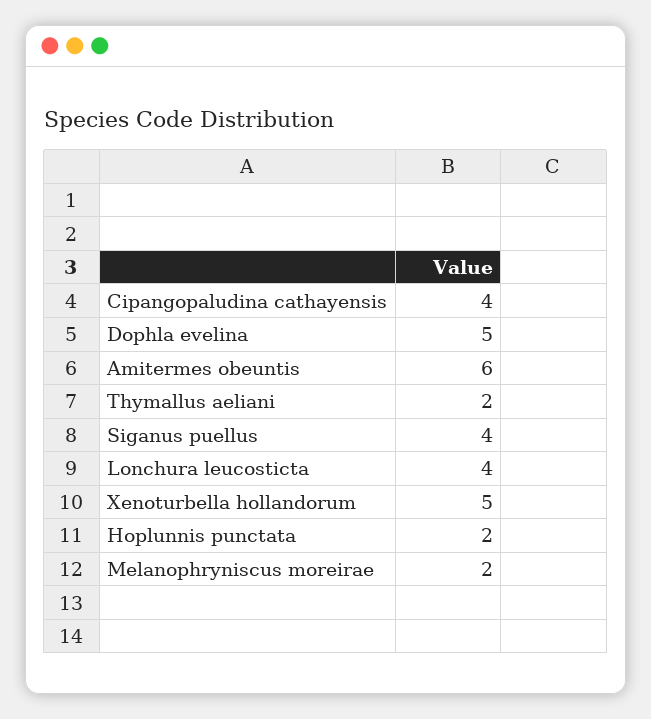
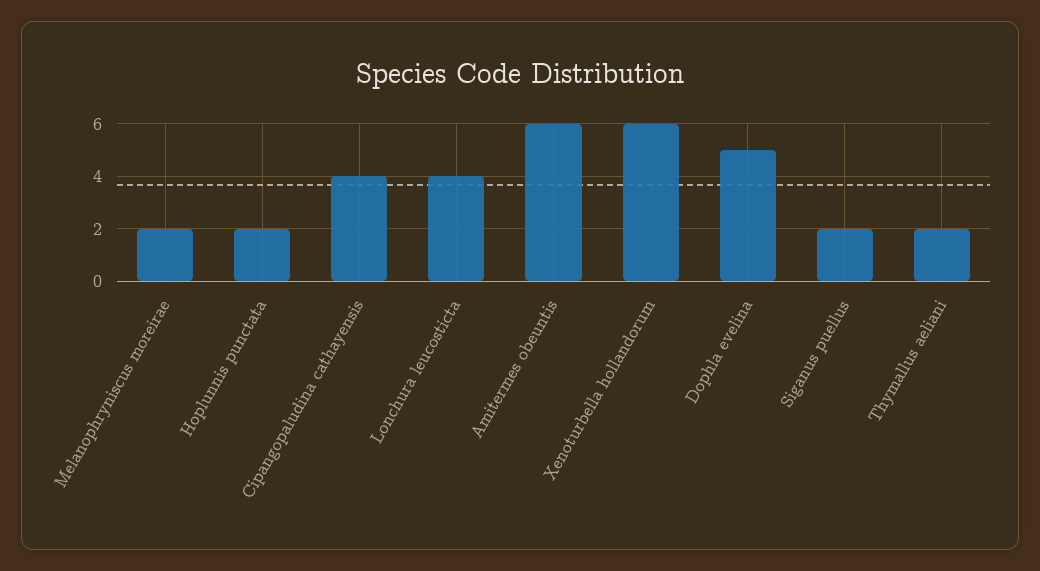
Siganus puellus: 4 -> 2
Xenoturbella hollandorum: 5 -> 6

